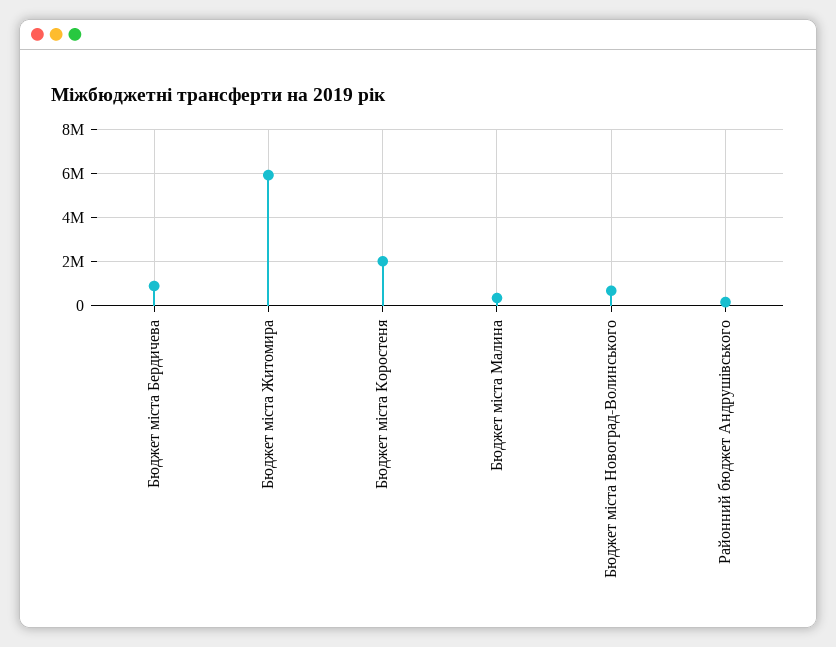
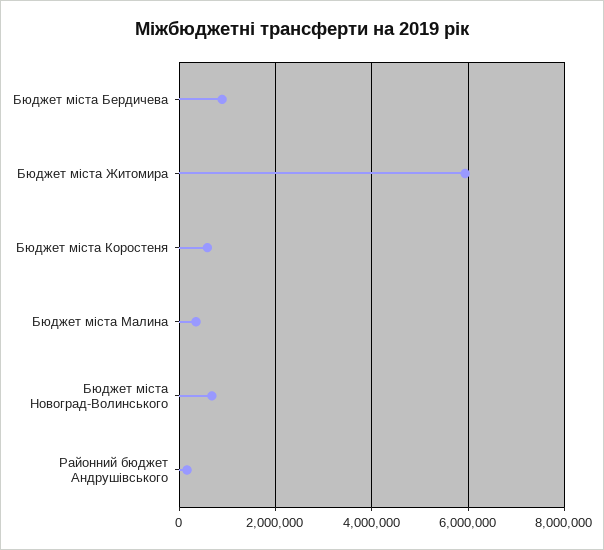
Бюджет міста Коростеня: 2000000 -> 600000

